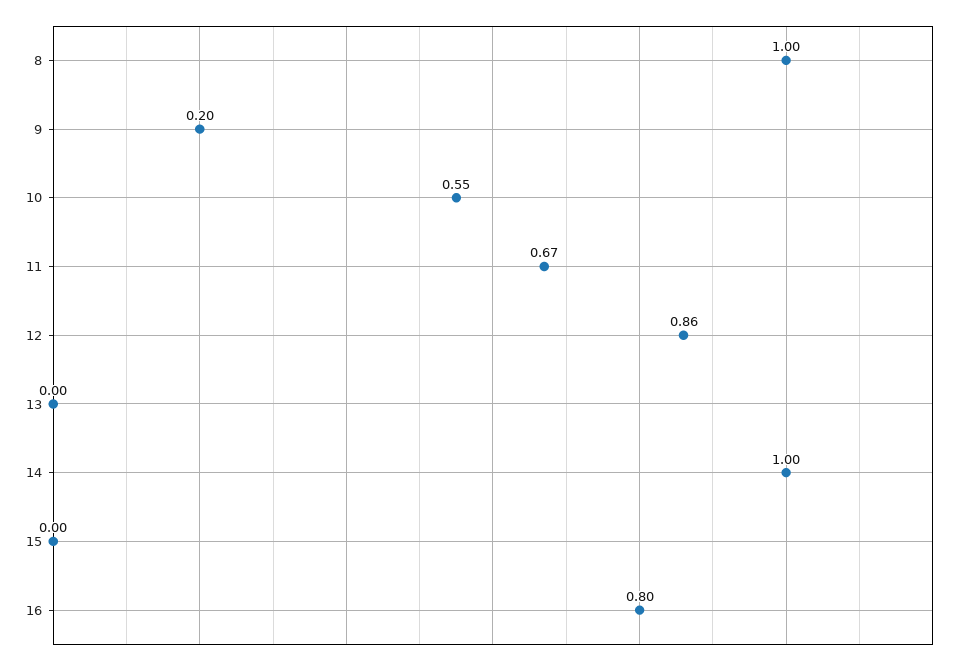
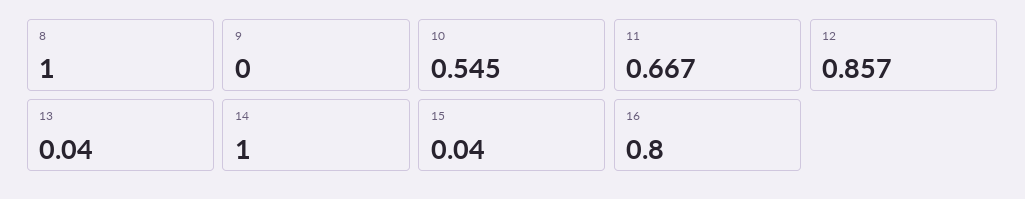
9: 0.2 -> 0
13: 0 -> 0.04
15: 0 -> 0.04

